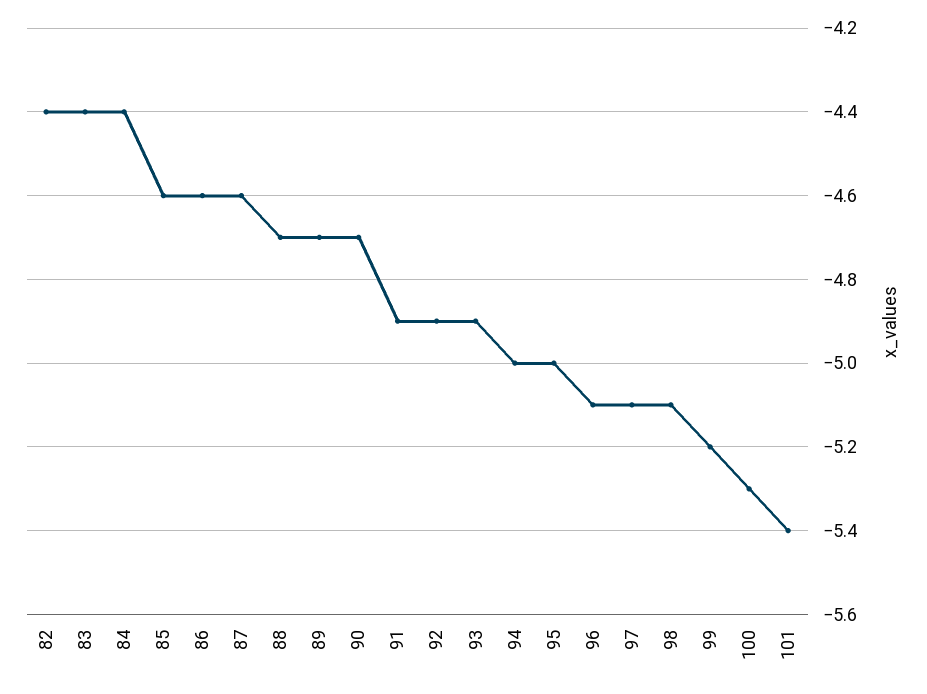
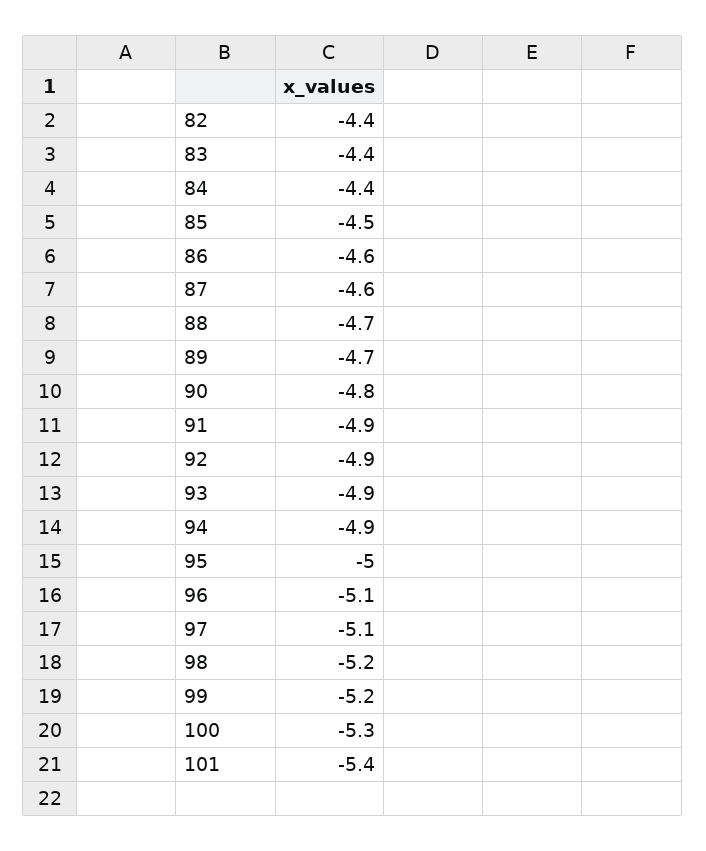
85: -4.6 -> -4.5
90: -4.7 -> -4.8
94: -5 -> -4.9
98: -5.1 -> -5.2

